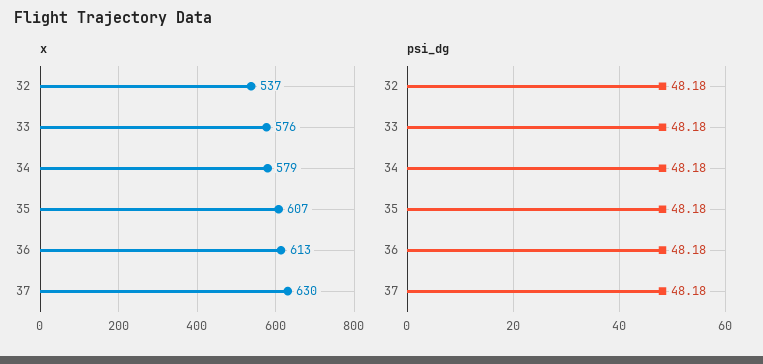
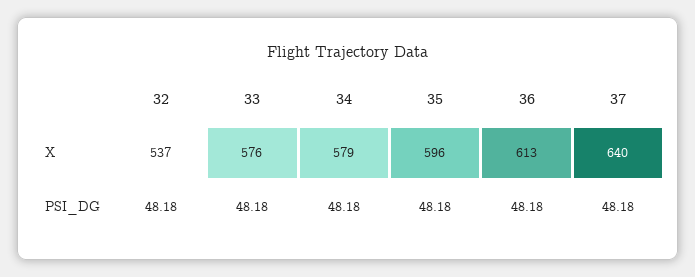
x, 35: 607 -> 596
x, 37: 630 -> 640

